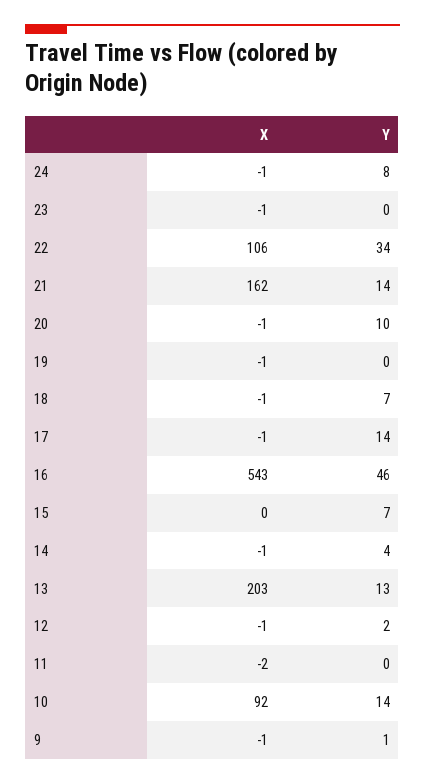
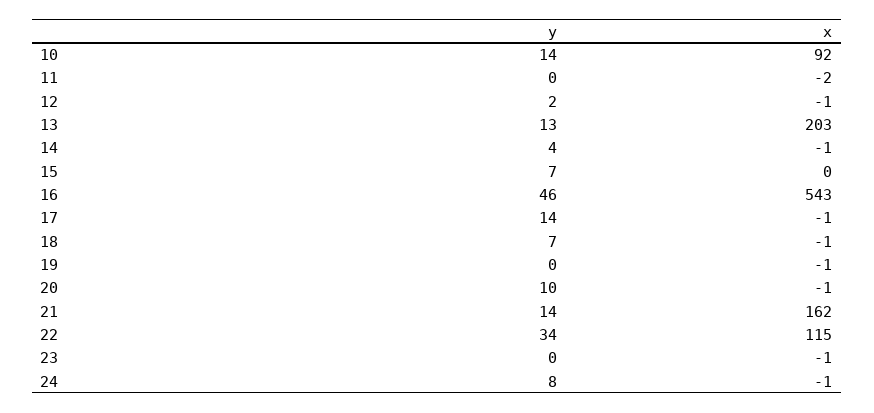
X, 22: 106 -> 115
X, 9: -1 -> none
Y, 9: 1 -> none

